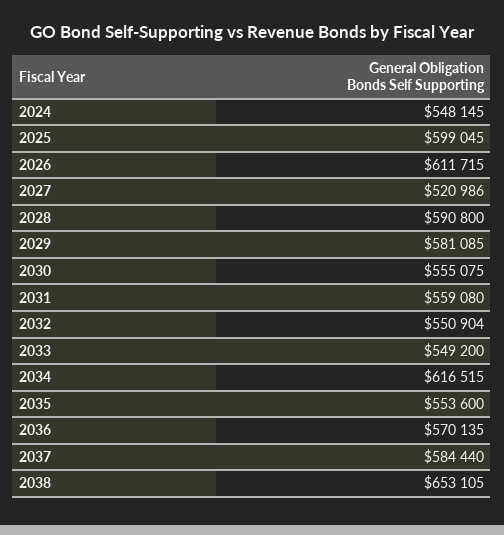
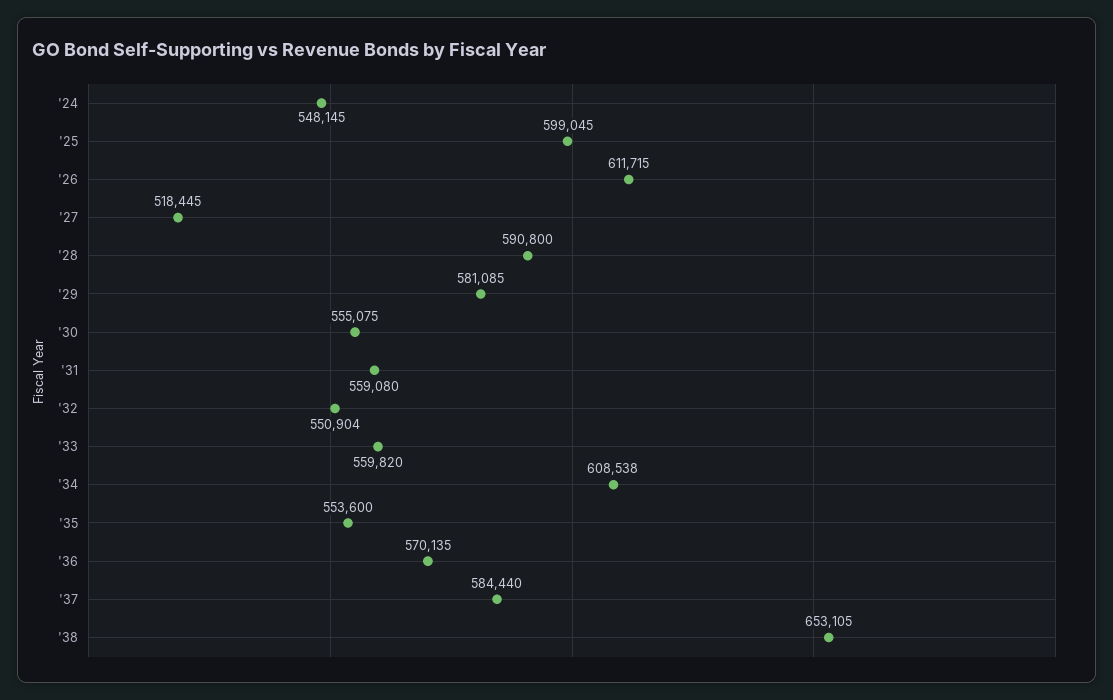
2027: 520986 -> 518445
2033: 549200 -> 559820
2034: 616515 -> 608538

